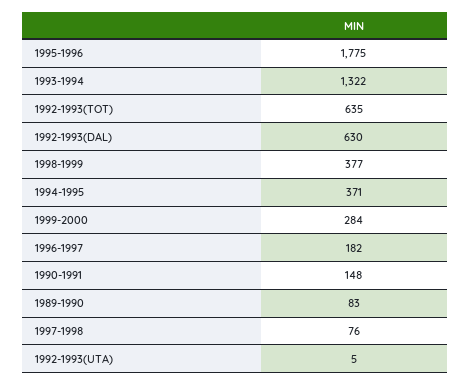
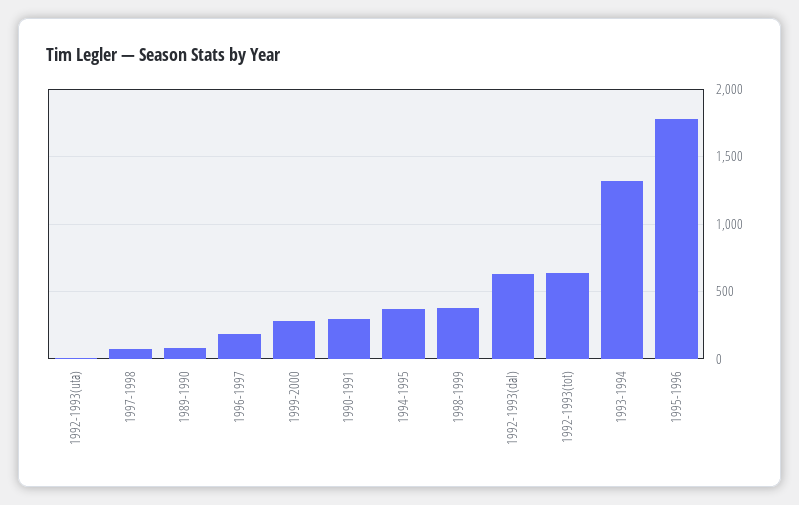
1990-1991: 148 -> 300

